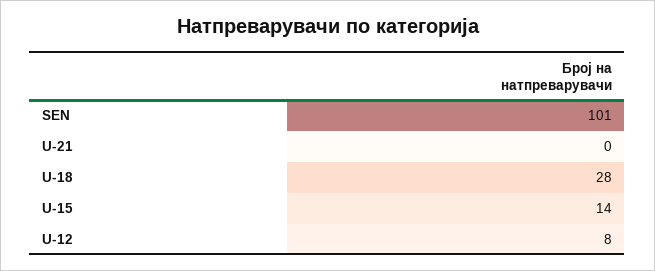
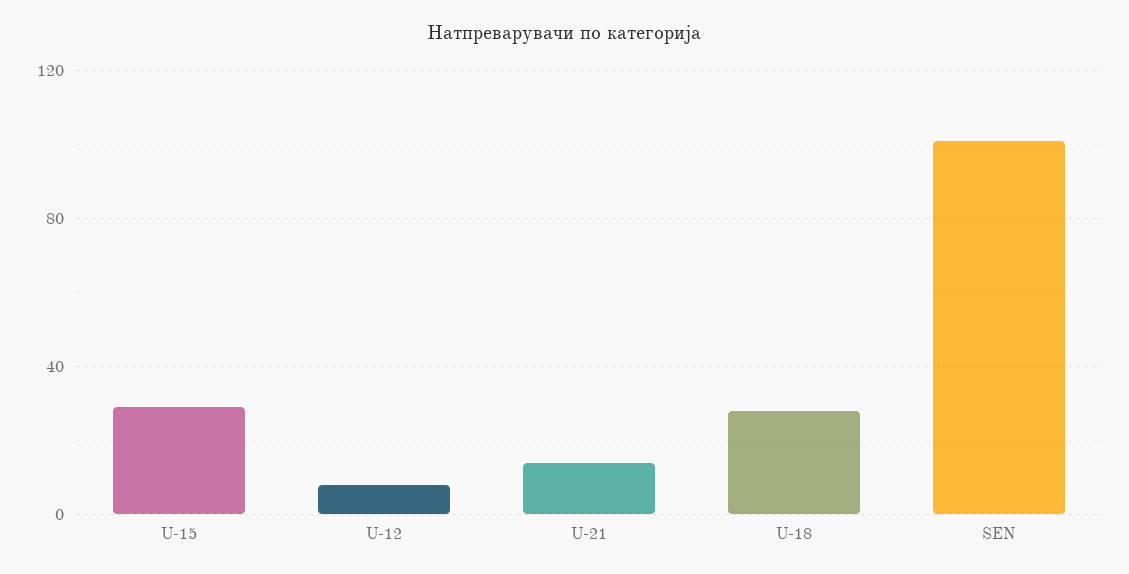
U-21: 0 -> 15
U-15: 14 -> 30

